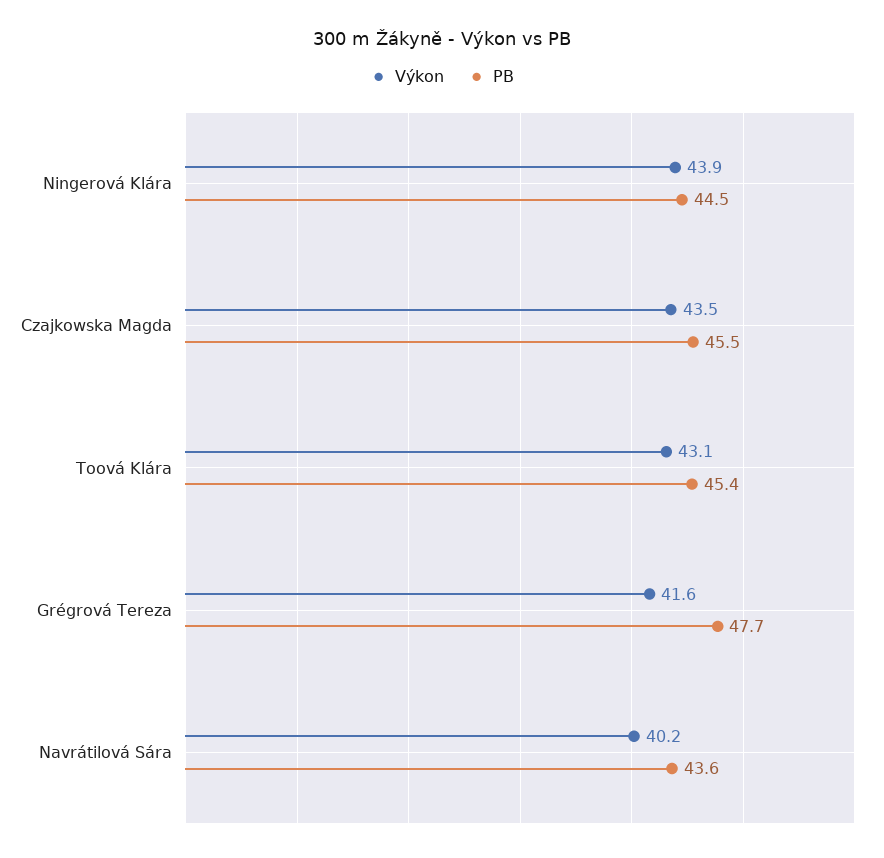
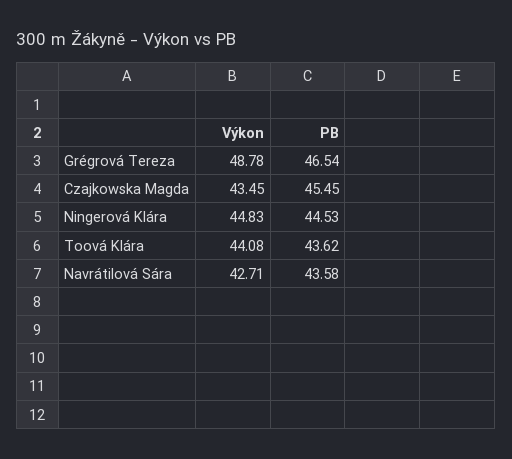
Výkon, Ningerová Klára: 43.9 -> 44.83
Výkon, Toová Klára: 43.1 -> 44.08
PB, Toová Klára: 45.4 -> 43.62
Výkon, Grégrová Tereza: 41.6 -> 48.78
PB, Grégrová Tereza: 47.7 -> 46.54
Výkon, Navrátilová Sára: 40.2 -> 42.71

